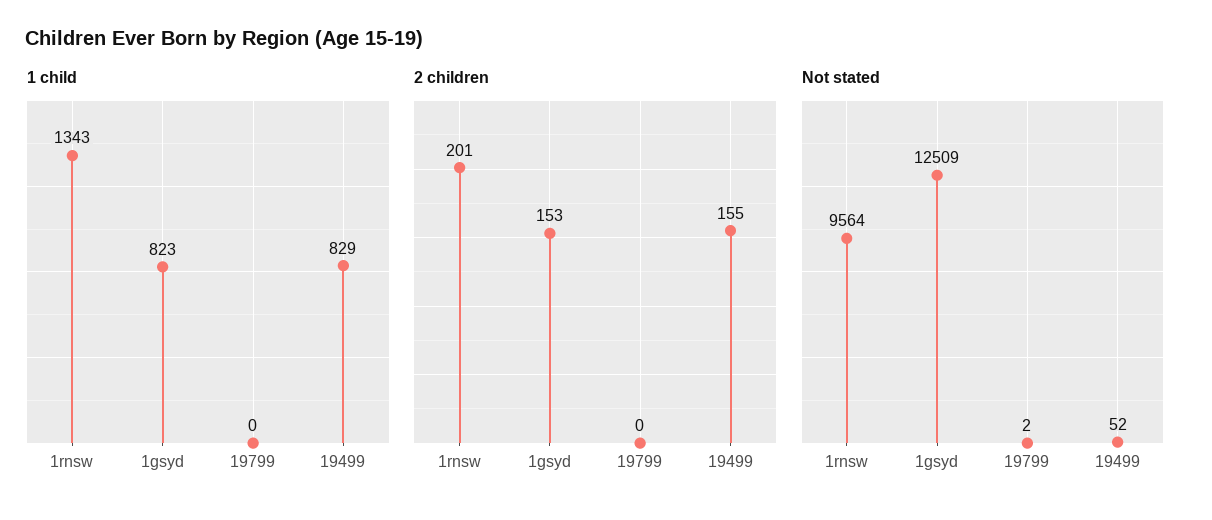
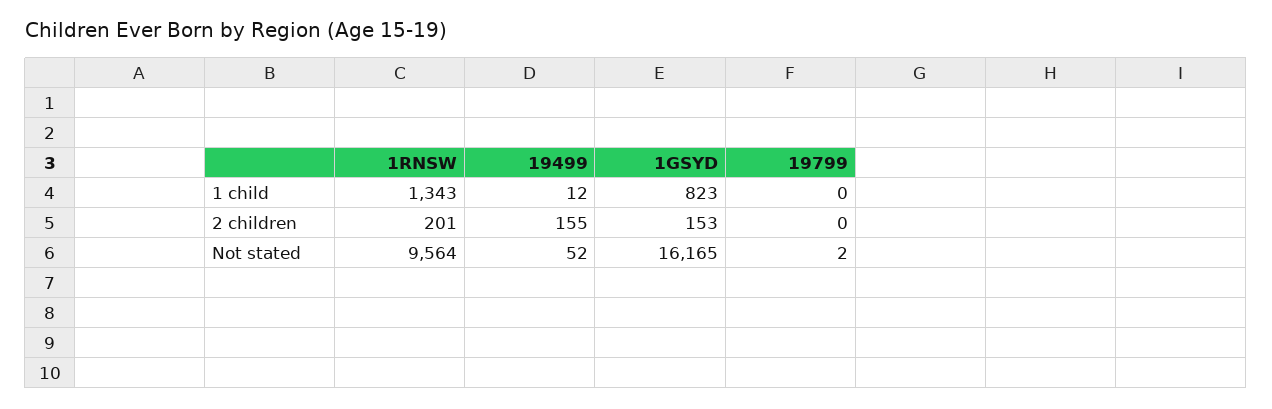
1 child, 19499: 829 -> 12
Not stated, 1gsyd: 12509 -> 16165

